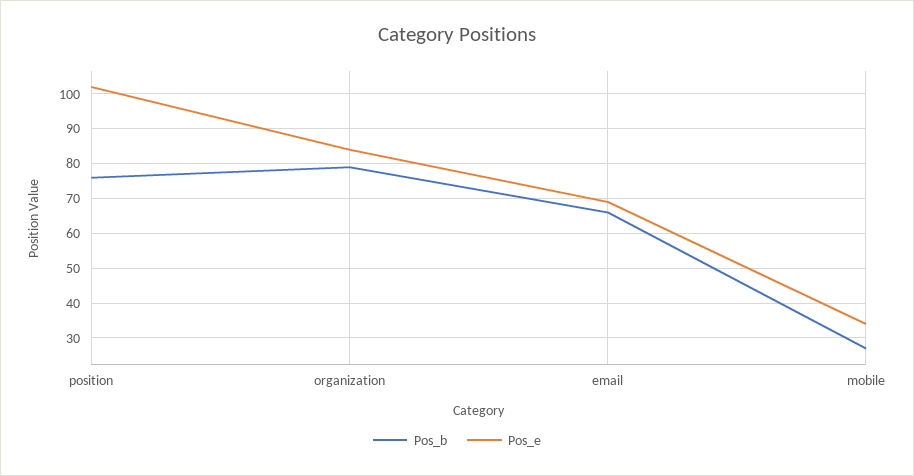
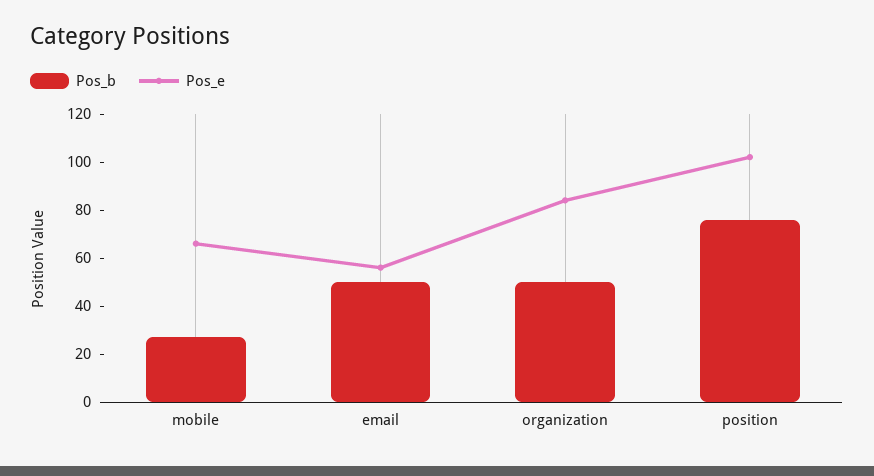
Pos_b, organization: 80 -> 50
Pos_b, email: 65 -> 50
Pos_e, email: 70 -> 55
Pos_e, mobile: 35 -> 65

